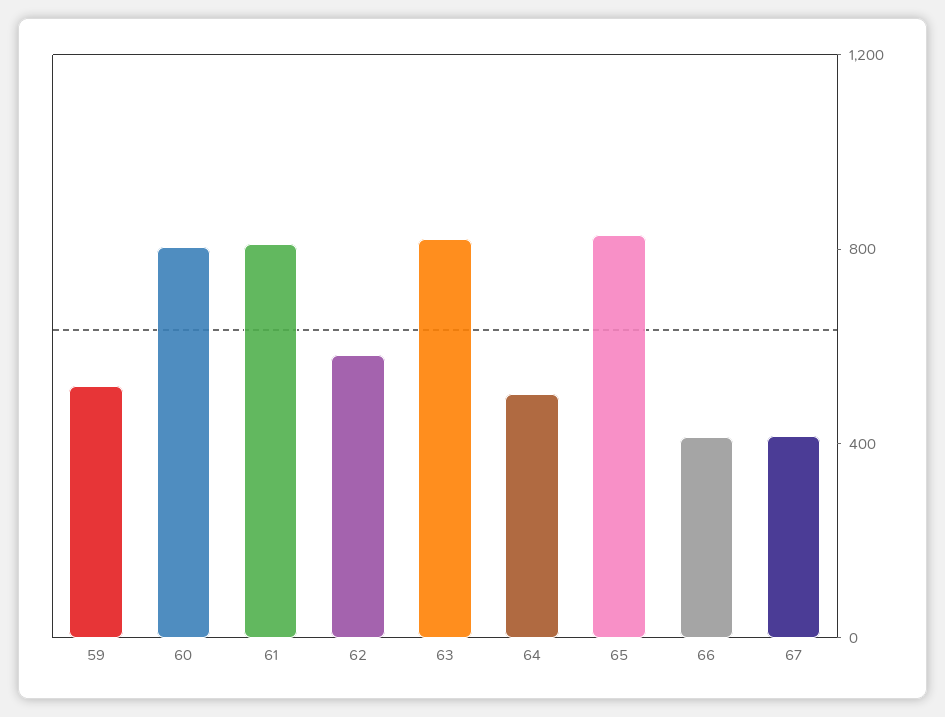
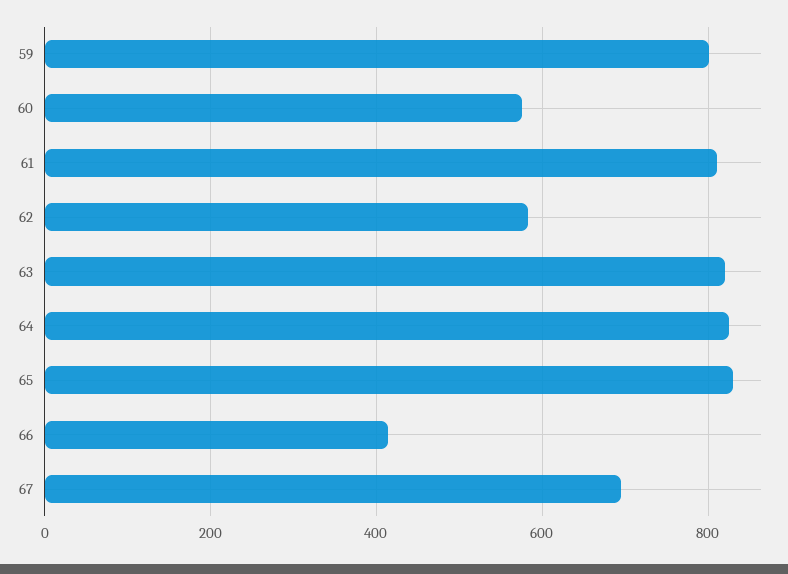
59: 500 -> 800
60: 800 -> 580
64: 500 -> 820
67: 400 -> 700

